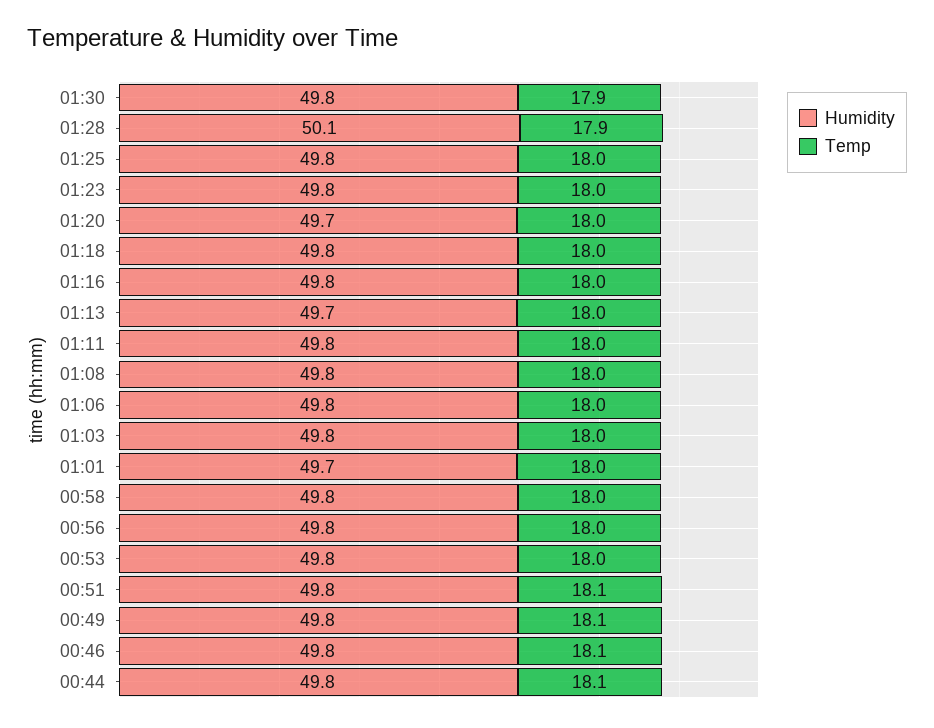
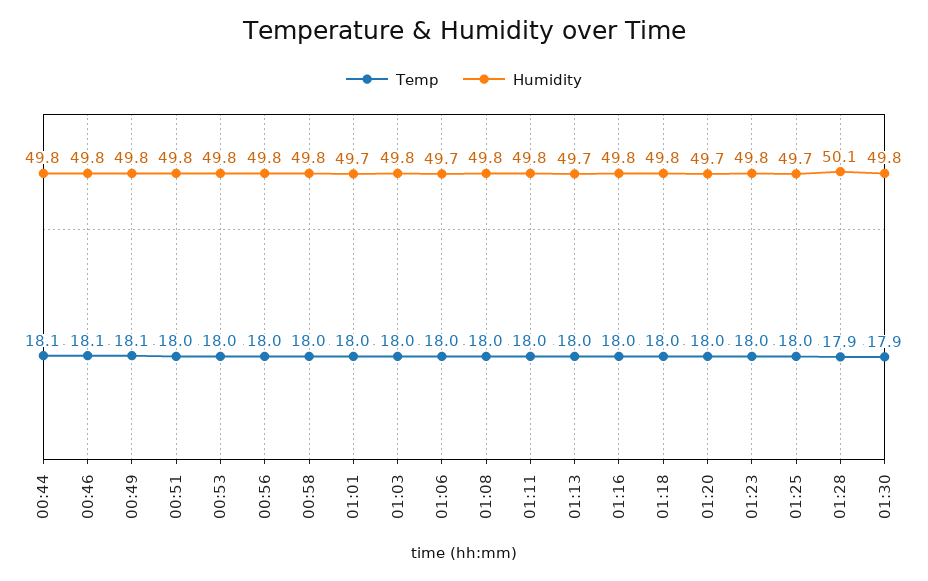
Humidity, 01:25: 49.8 -> 49.7
Humidity, 01:06: 49.8 -> 49.7
Temp, 00:51: 18.1 -> 18

